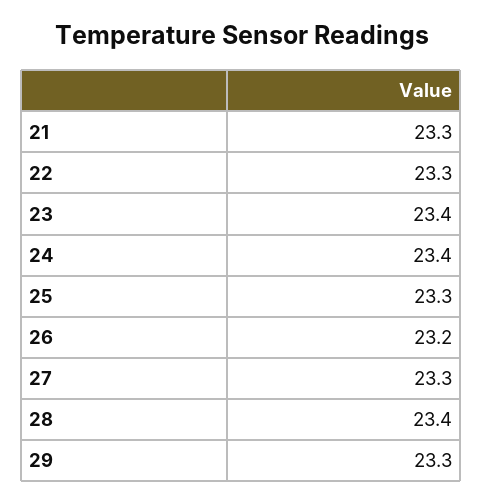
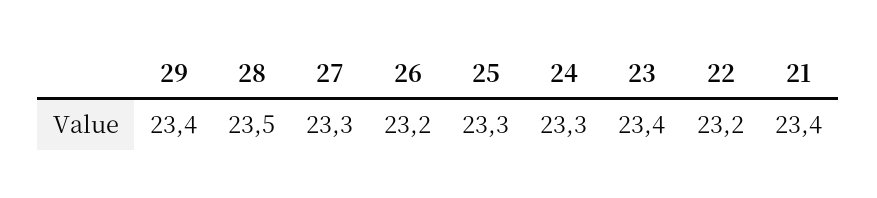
21: 23.3 -> 23.4
22: 23.3 -> 23.2
24: 23.4 -> 23.3
28: 23.4 -> 23.5
29: 23.3 -> 23.4

